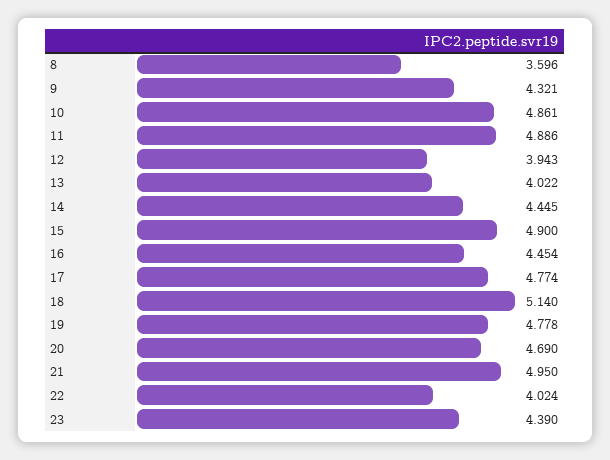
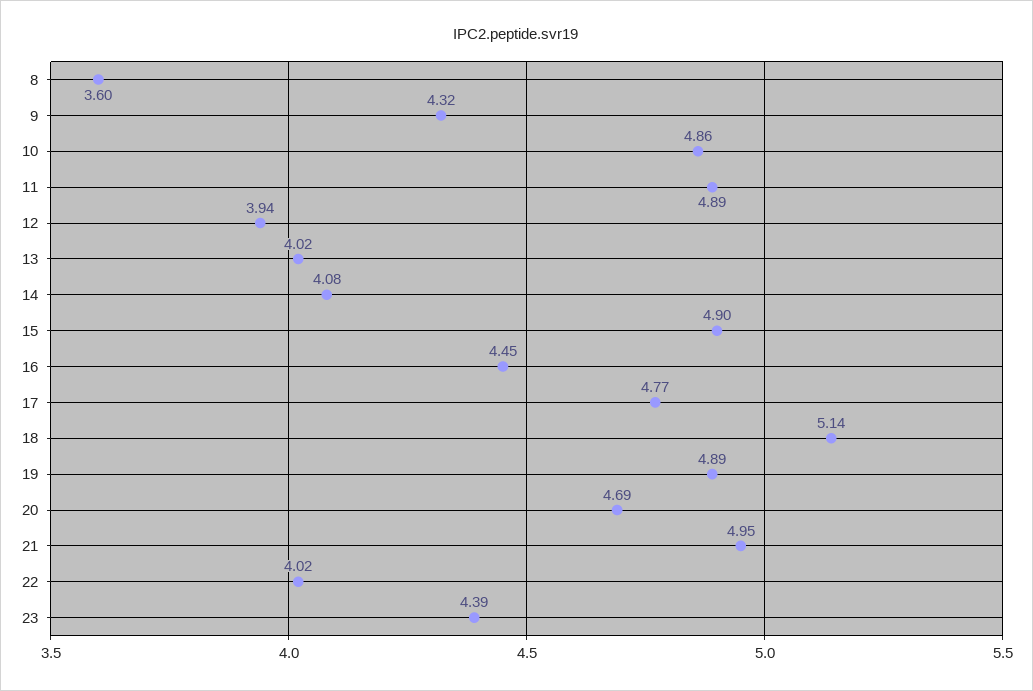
14: 4.445 -> 4.08
19: 4.778 -> 4.89

